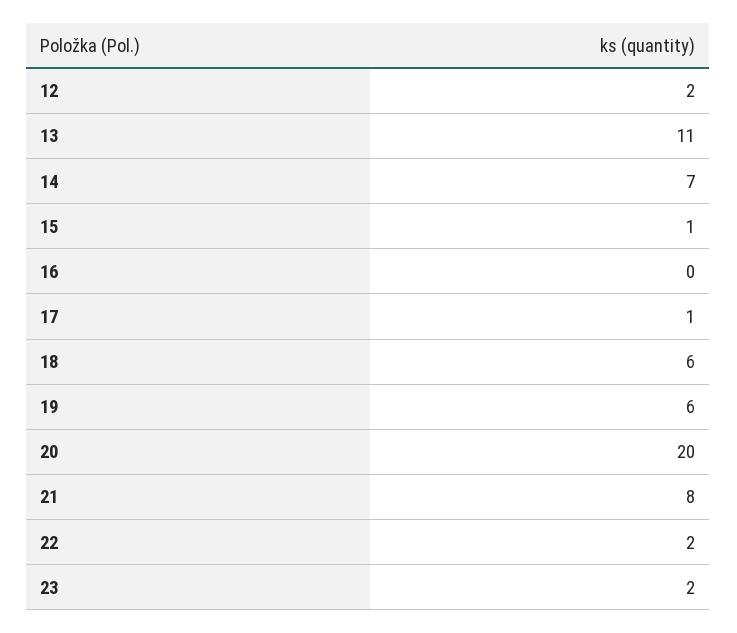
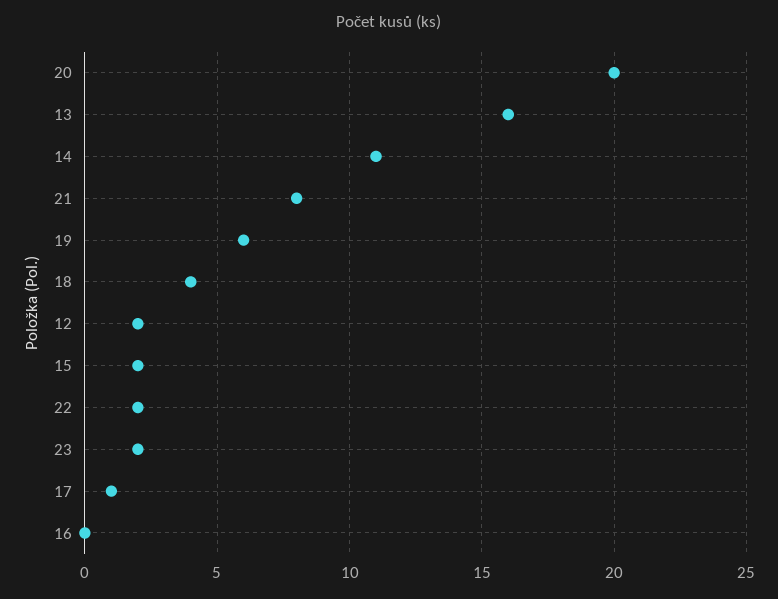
13: 11 -> 16
14: 7 -> 11
15: 1 -> 2
18: 6 -> 4

